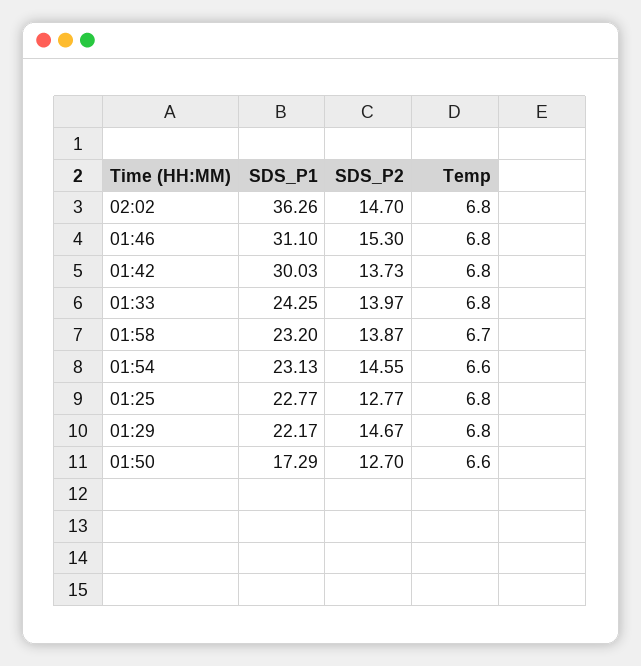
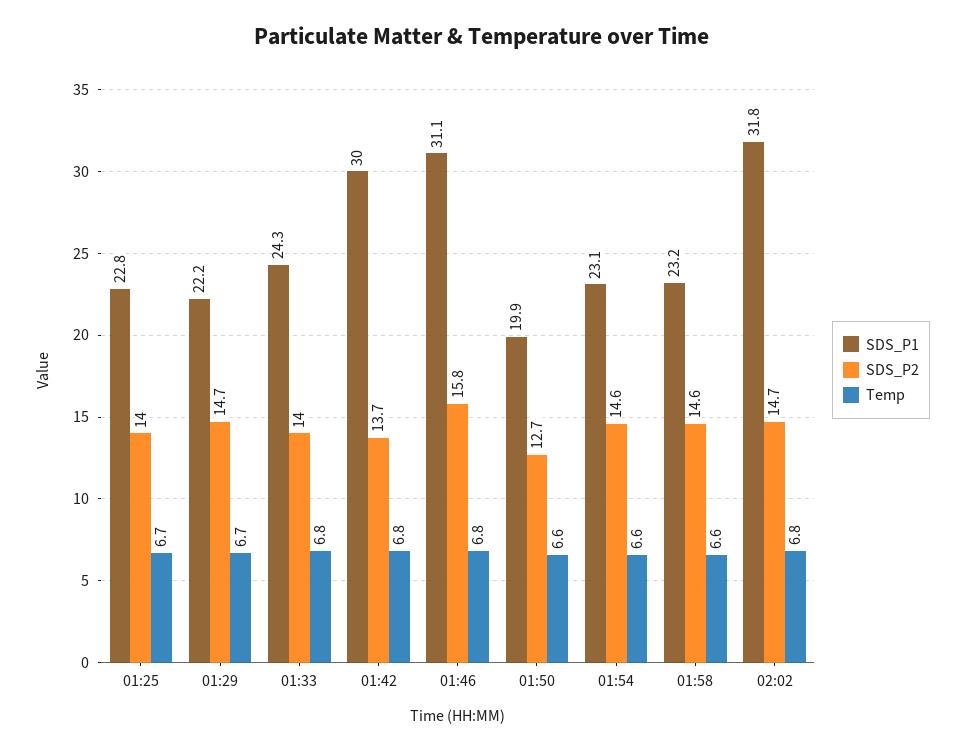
SDS_P1, 02:02: 36.26 -> 31.8
SDS_P2, 01:46: 15.3 -> 15.8
SDS_P2, 01:58: 13.87 -> 14.6
Temp, 01:58: 6.7 -> 6.6
SDS_P2, 01:25: 12.77 -> 14
Temp, 01:25: 6.8 -> 6.7
Temp, 01:29: 6.8 -> 6.7
SDS_P1, 01:50: 17.29 -> 19.9

